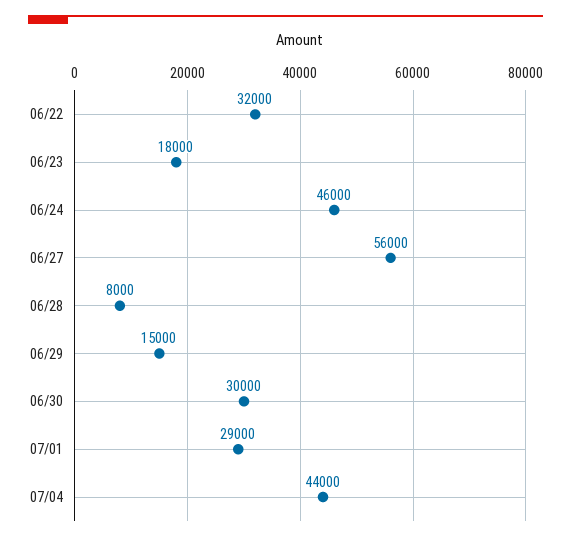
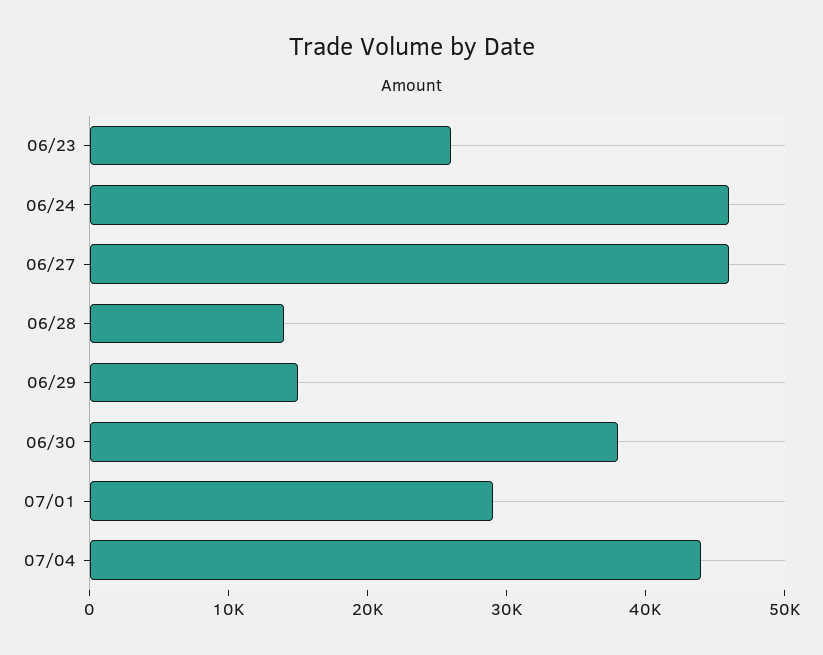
06/22: 32000 -> none
06/23: 18000 -> 26000
06/27: 56000 -> 46000
06/28: 8000 -> 14000
06/30: 30000 -> 38000

